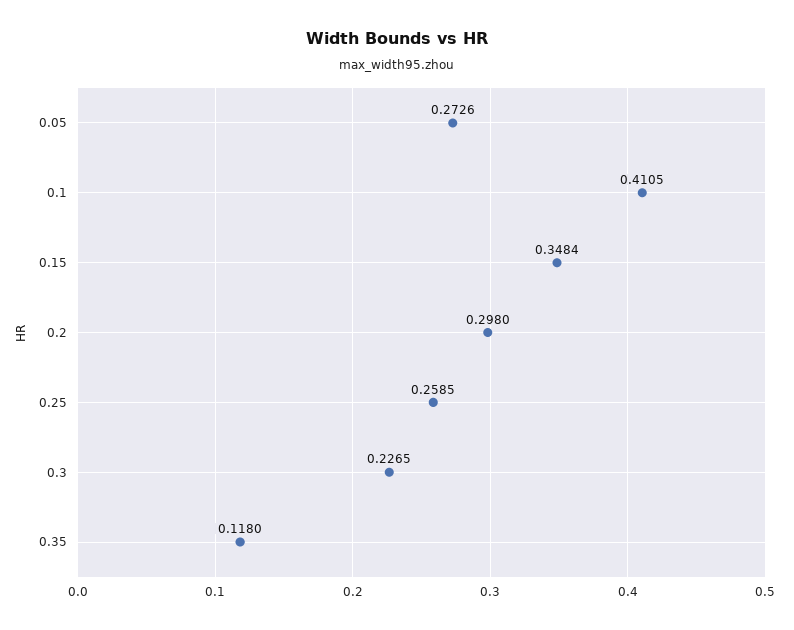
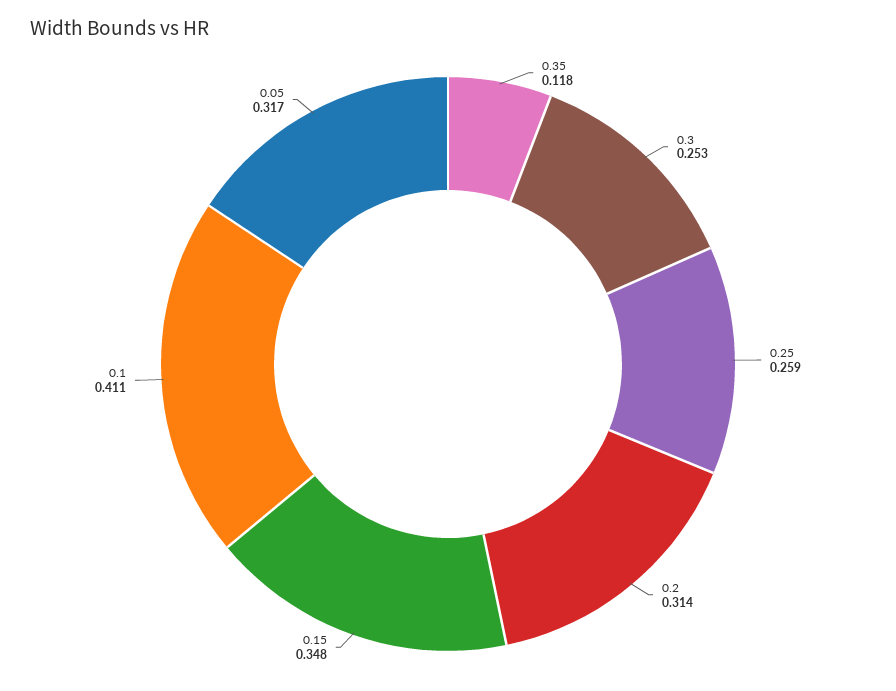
0.05: 0.2726 -> 0.317
0.2: 0.298 -> 0.314
0.3: 0.2265 -> 0.253

